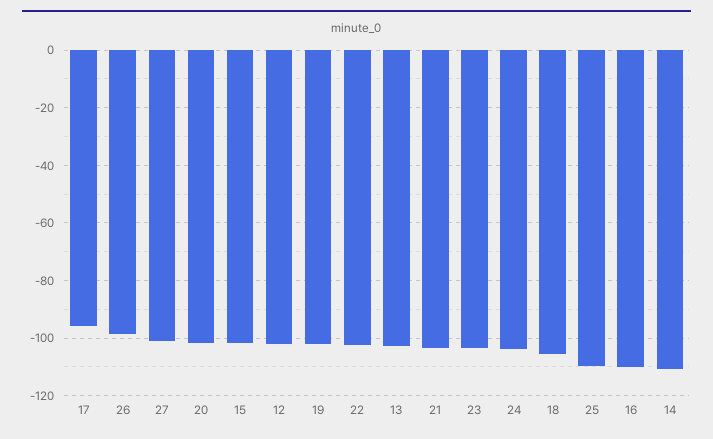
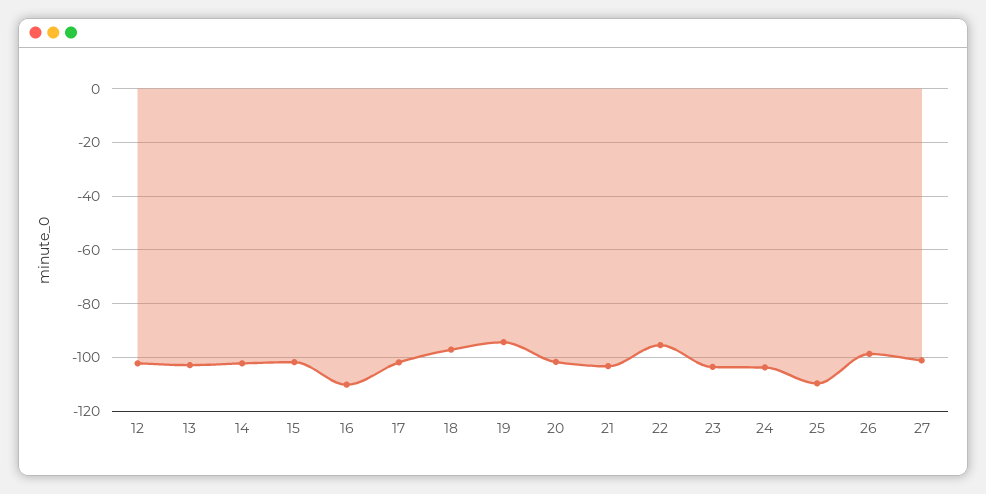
17: -95 -> -102.5
19: -102.5 -> -95
22: -102.5 -> -95
18: -105 -> -97.5
14: -110 -> -102.5

